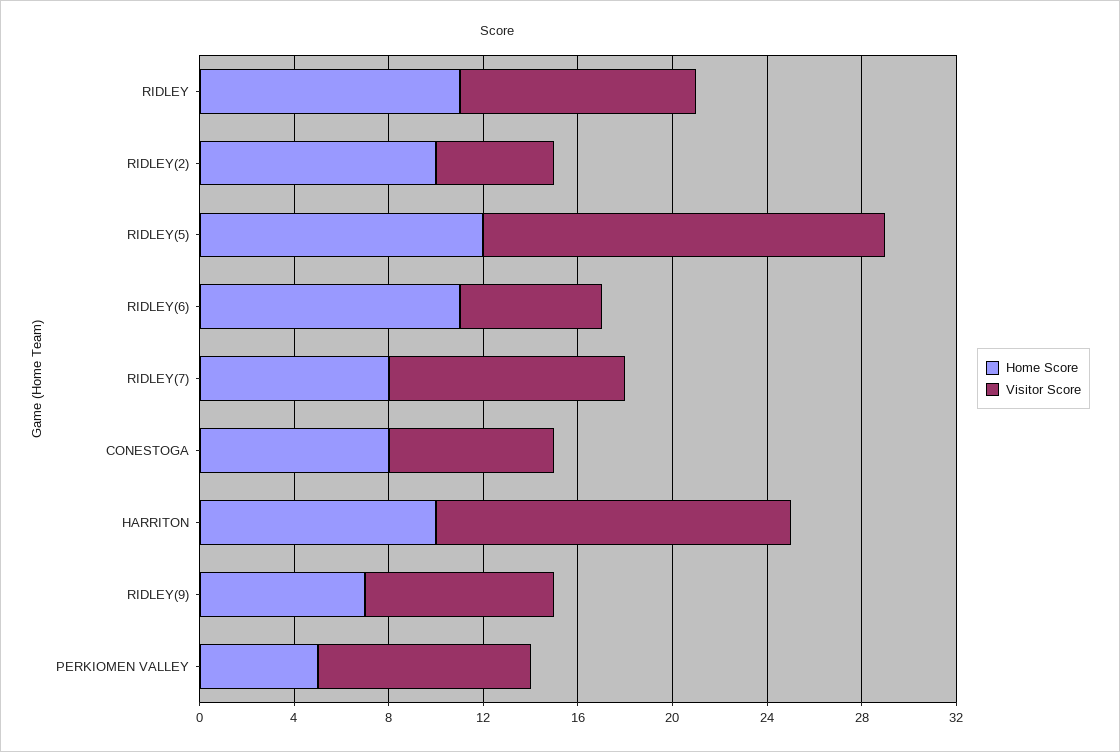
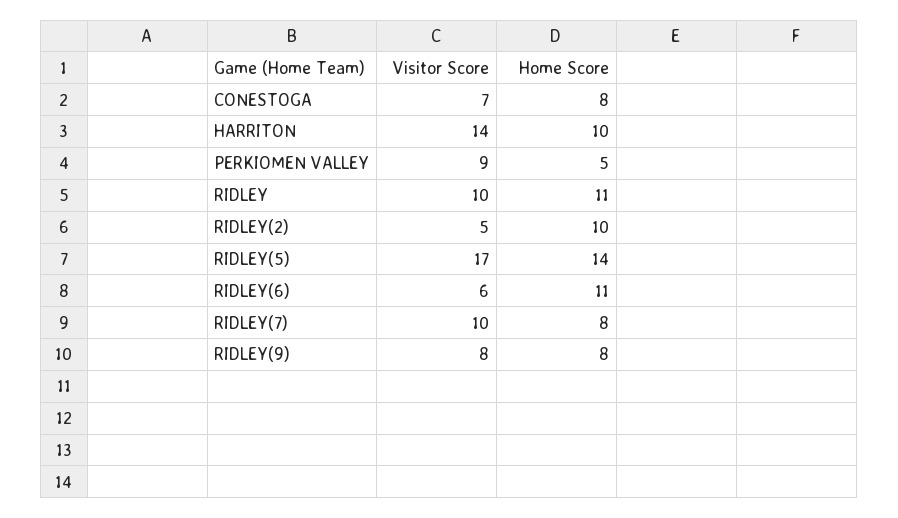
Home Score, RIDLEY(5): 12 -> 14
Visitor Score, HARRITON: 15 -> 14
Home Score, RIDLEY(9): 7 -> 8

